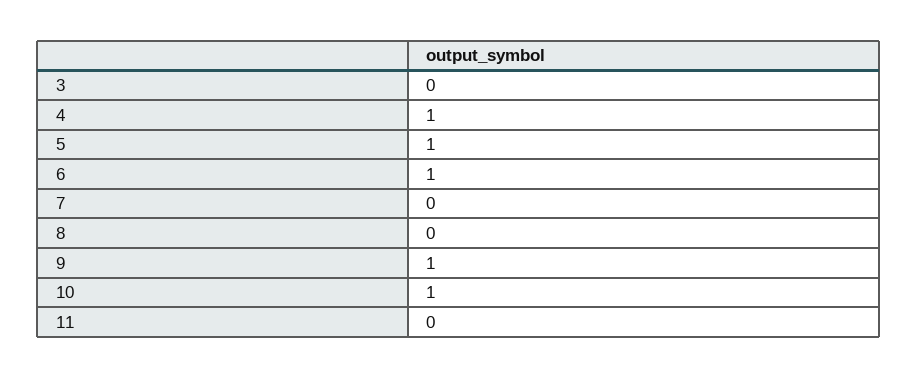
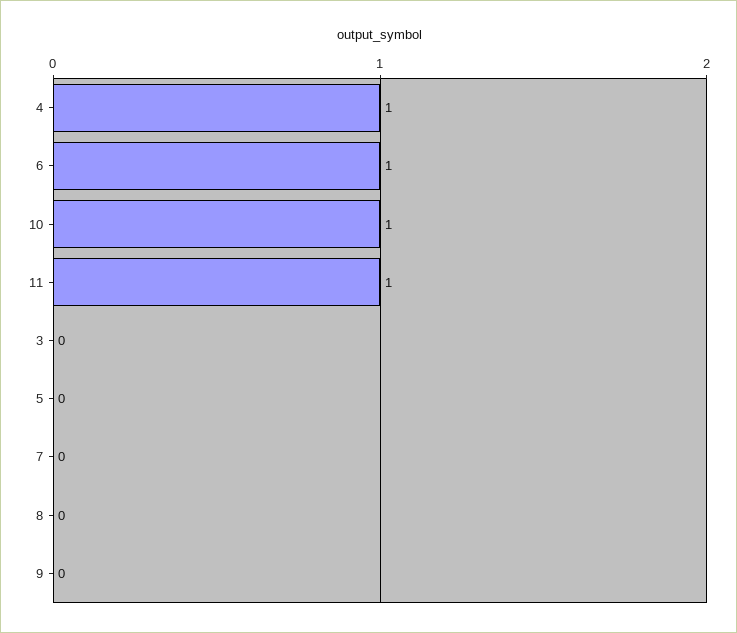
5: 1 -> 0
9: 1 -> 0
11: 0 -> 1

